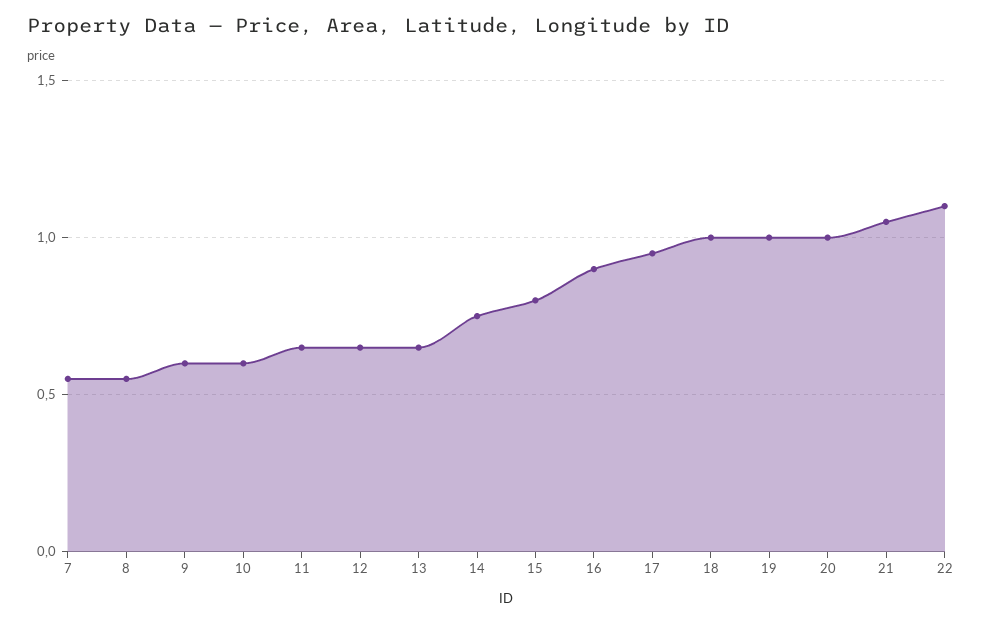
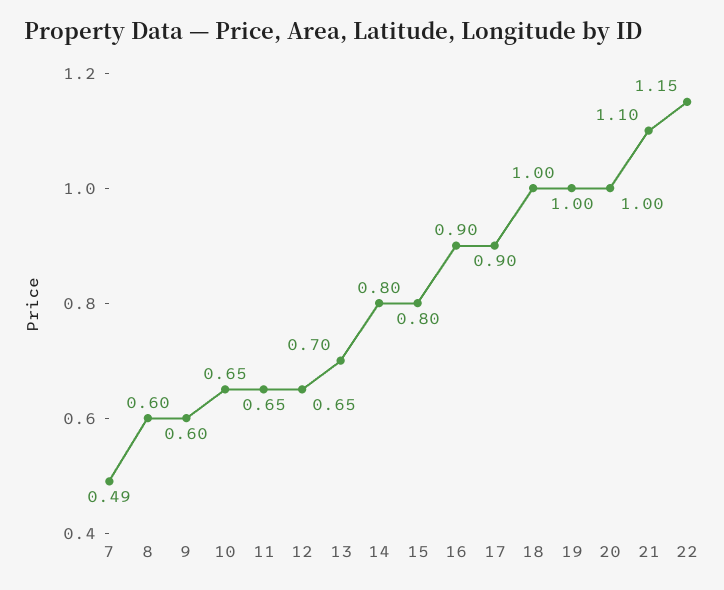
7: 0.55 -> 0.49
8: 0.55 -> 0.6
10: 0.6 -> 0.65
13: 0.65 -> 0.7
14: 0.75 -> 0.8
17: 0.95 -> 0.9
21: 1.05 -> 1.1
22: 1.1 -> 1.15

